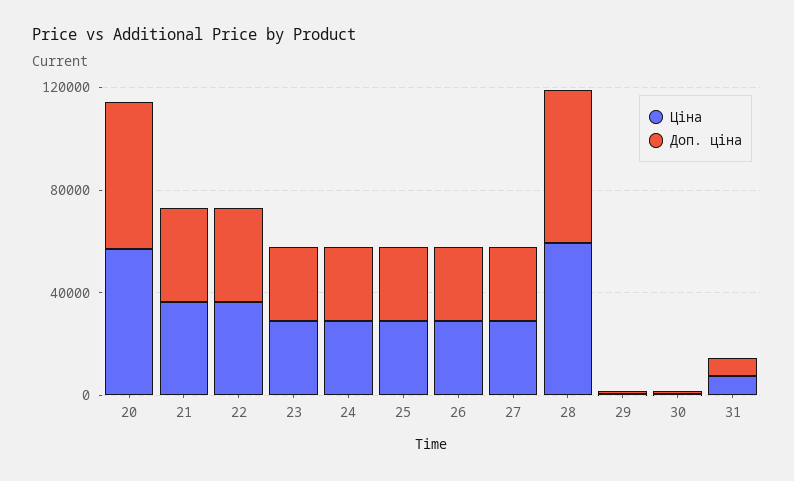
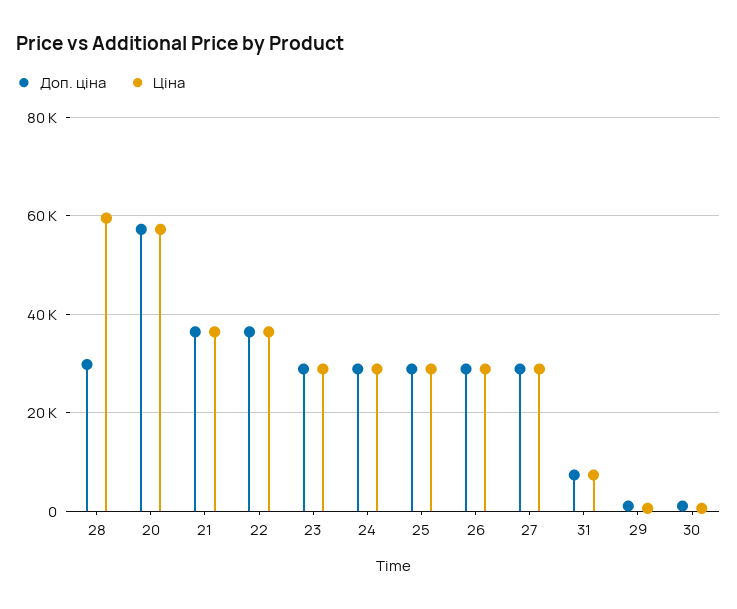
Доп. ціна, 28: 60000 -> 30000

